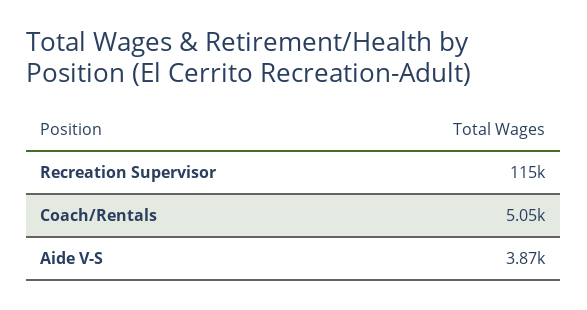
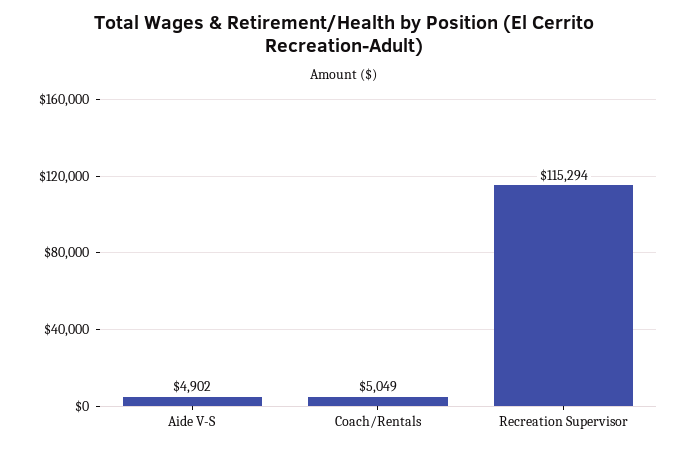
Aide V-S: 3870 -> 4902

